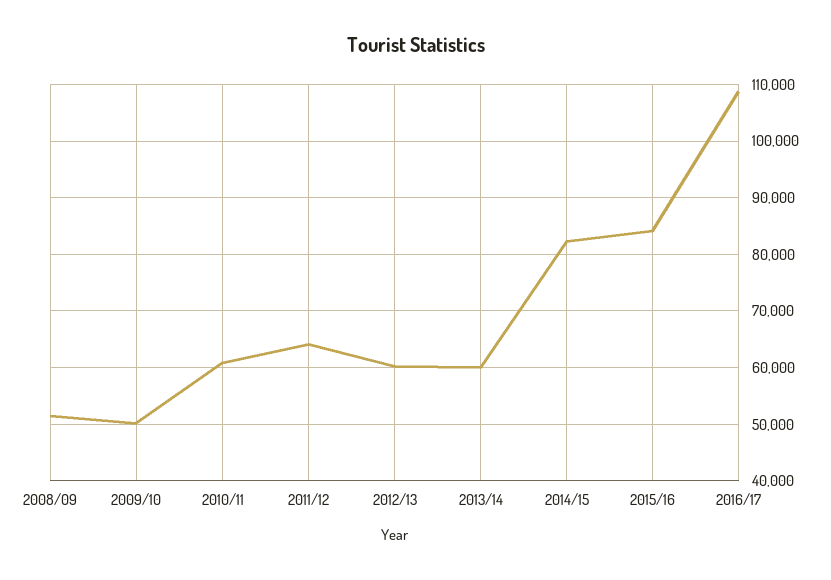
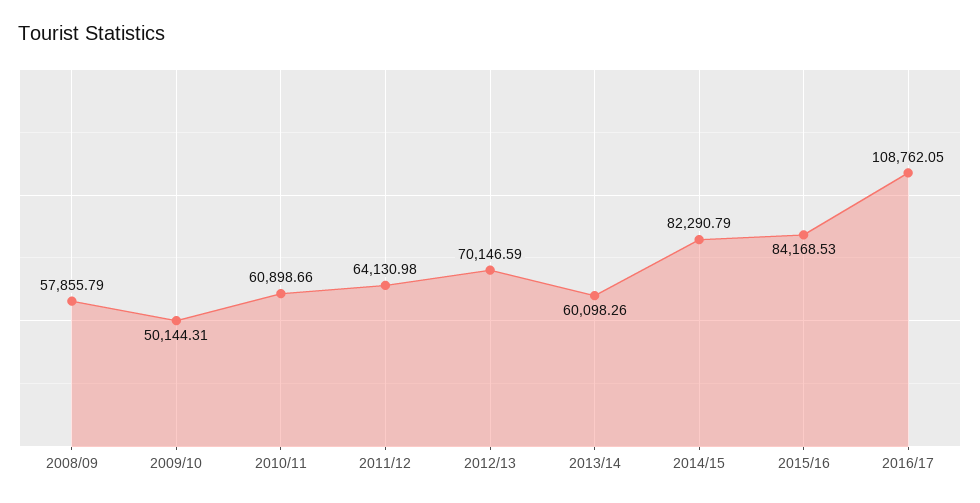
2008/09: 52000 -> 57855.79
2012/13: 60000 -> 70146.59

